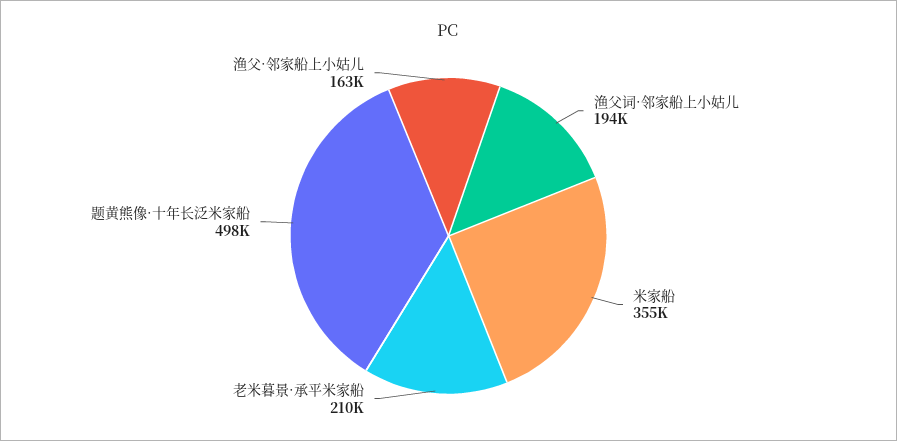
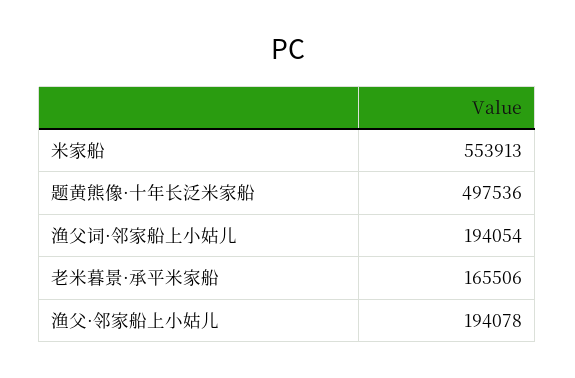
米家船: 355000 -> 553913
老米暮景·承平米家船: 210000 -> 165506
渔父·邻家船上小姑儿: 163000 -> 194078

